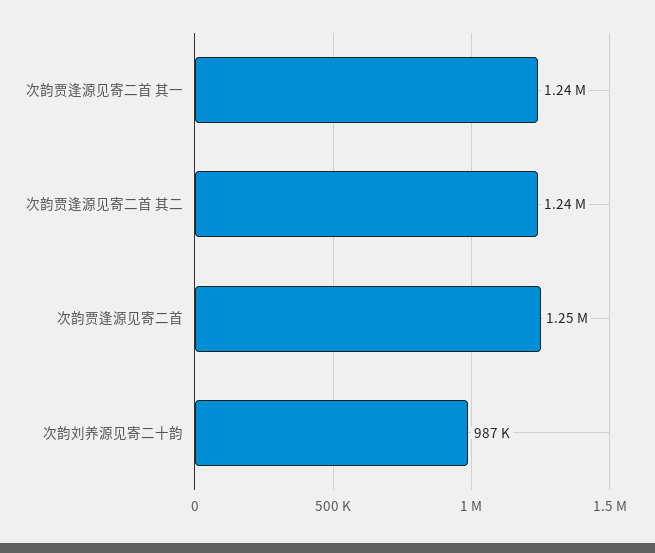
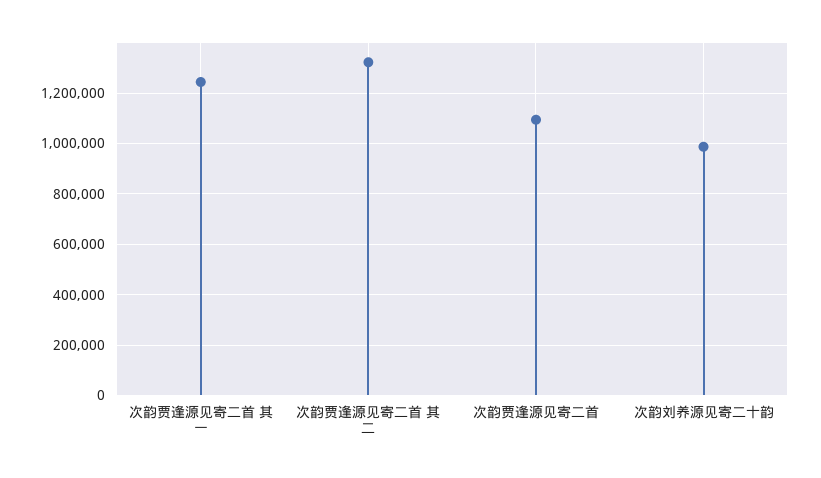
次韵贾逢源见寄二首 其二: 1240000 -> 1325000
次韵贾逢源见寄二首: 1250000 -> 1100000

